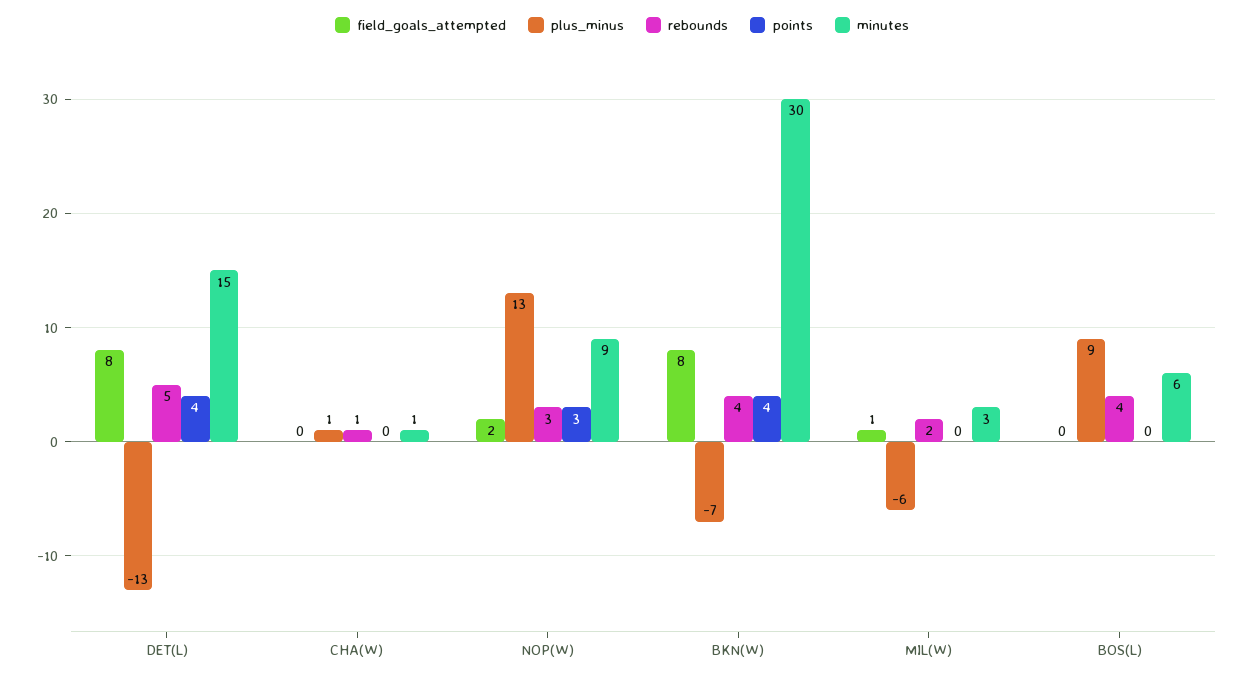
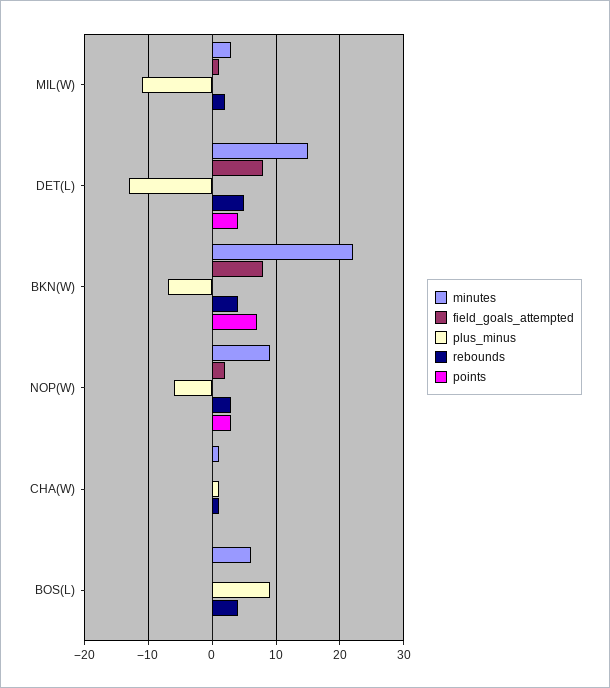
plus_minus, NOP(W): 13 -> -6
points, BKN(W): 4 -> 7
minutes, BKN(W): 30 -> 22
plus_minus, MIL(W): -6 -> -11

